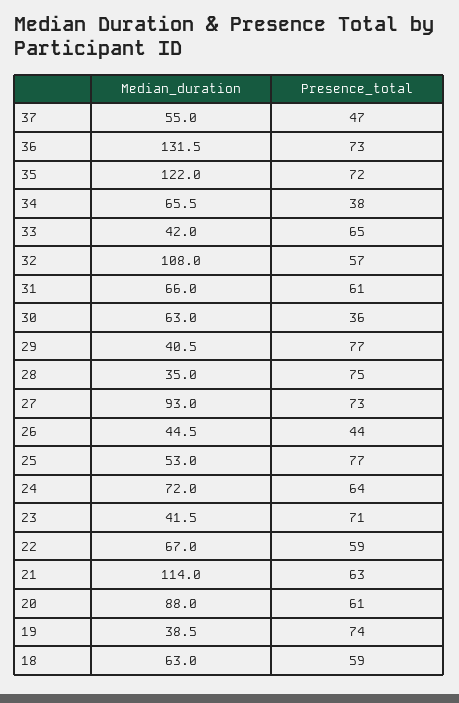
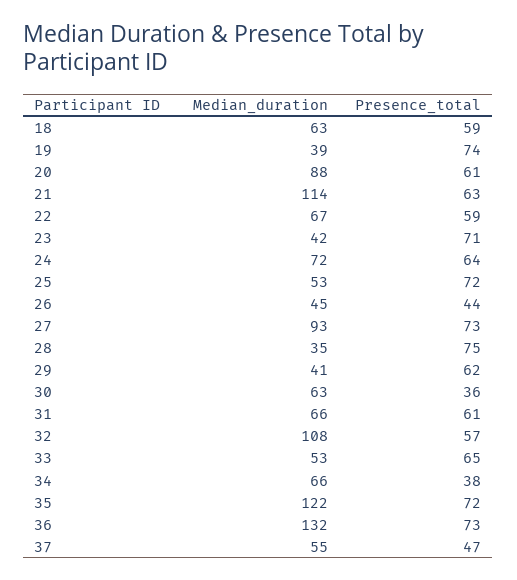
Median_duration, 33: 42 -> 53
Presence_total, 29: 77 -> 62
Presence_total, 25: 77 -> 72

